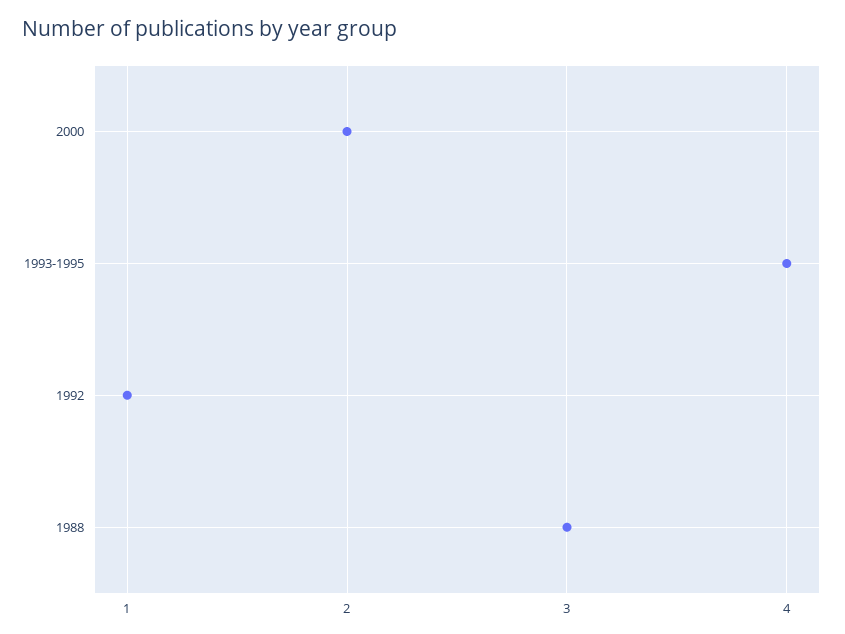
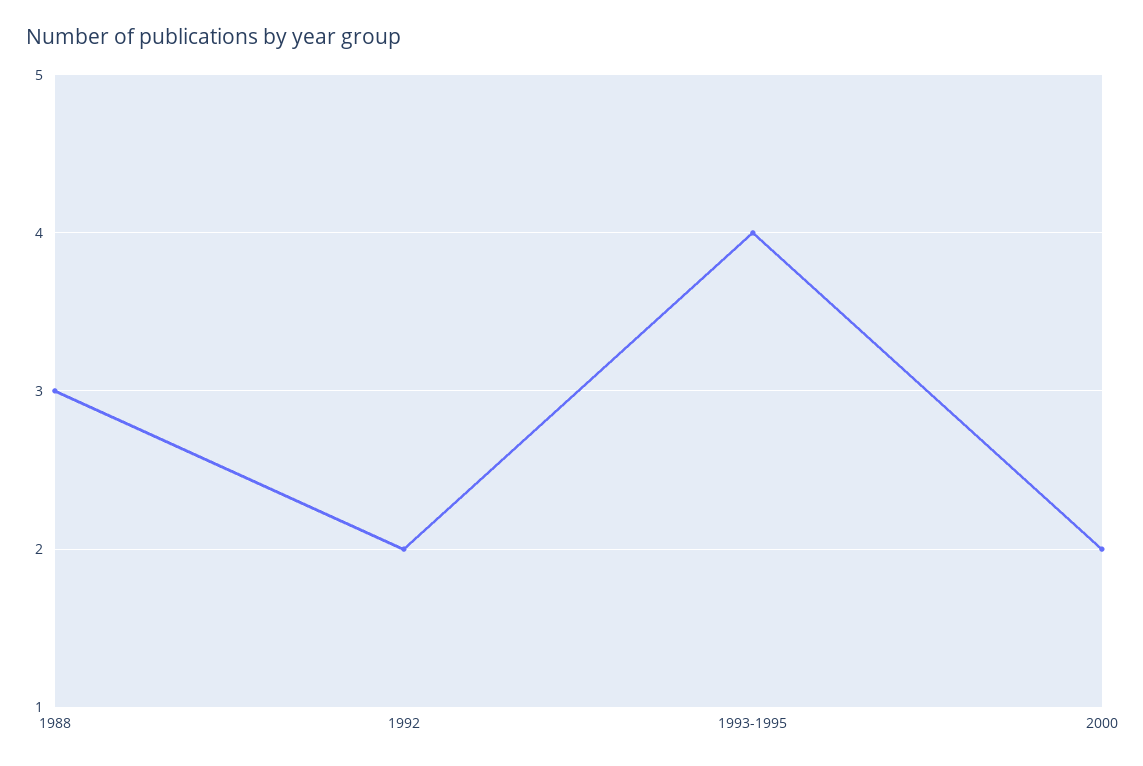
1992: 1 -> 2

